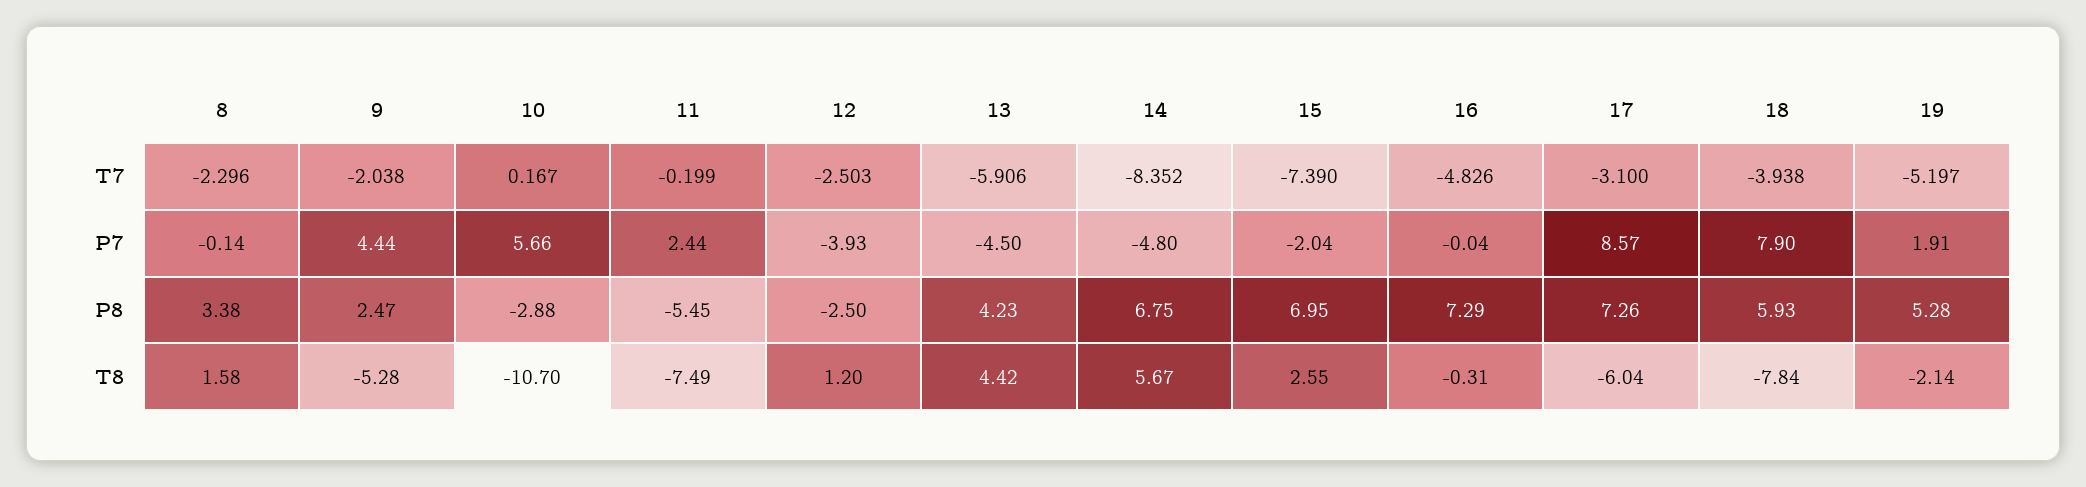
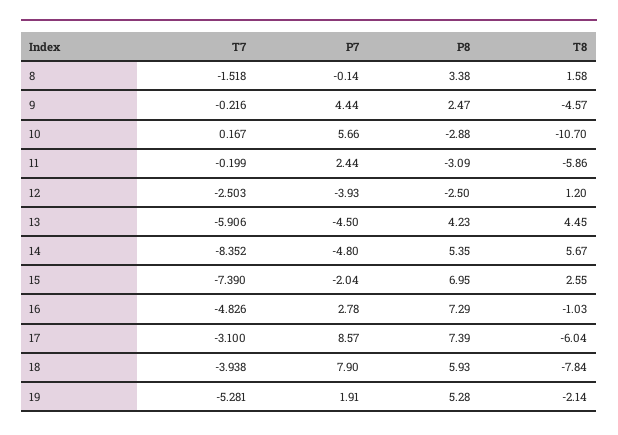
8, T7: -2.296 -> -1.518
9, T7: -2.038 -> -0.216
19, T7: -5.197 -> -5.281
16, P7: -0.04 -> 2.78
11, P8: -5.45 -> -3.09
14, P8: 6.75 -> 5.35
17, P8: 7.26 -> 7.39
9, T8: -5.28 -> -4.57
11, T8: -7.49 -> -5.86
13, T8: 4.42 -> 4.45
16, T8: -0.31 -> -1.03

